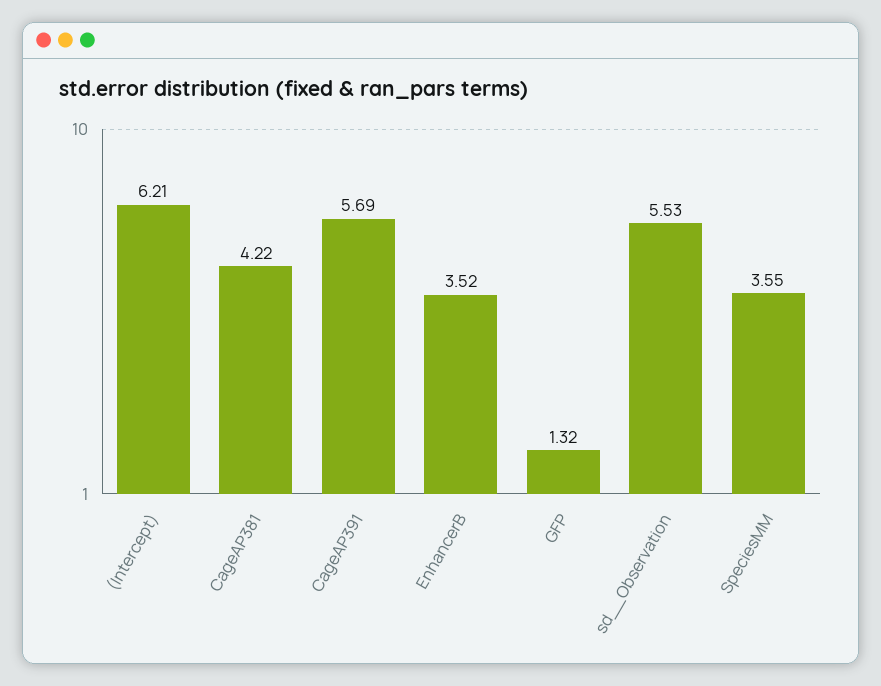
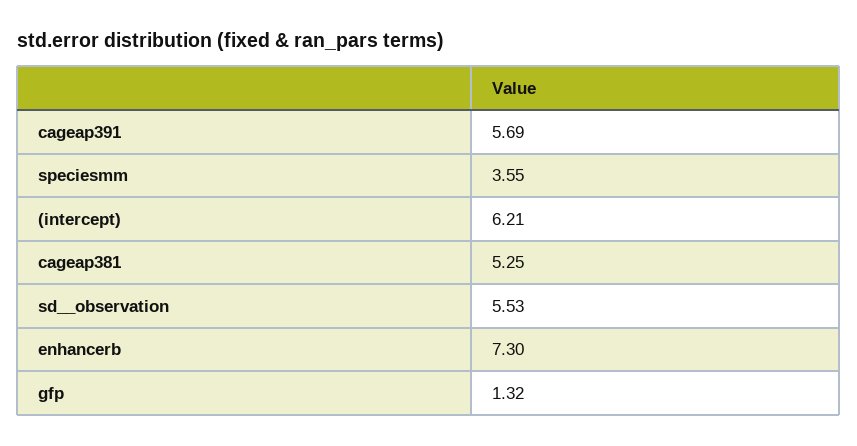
CageAP381: 4.22 -> 5.25
EnhancerB: 3.52 -> 7.3

